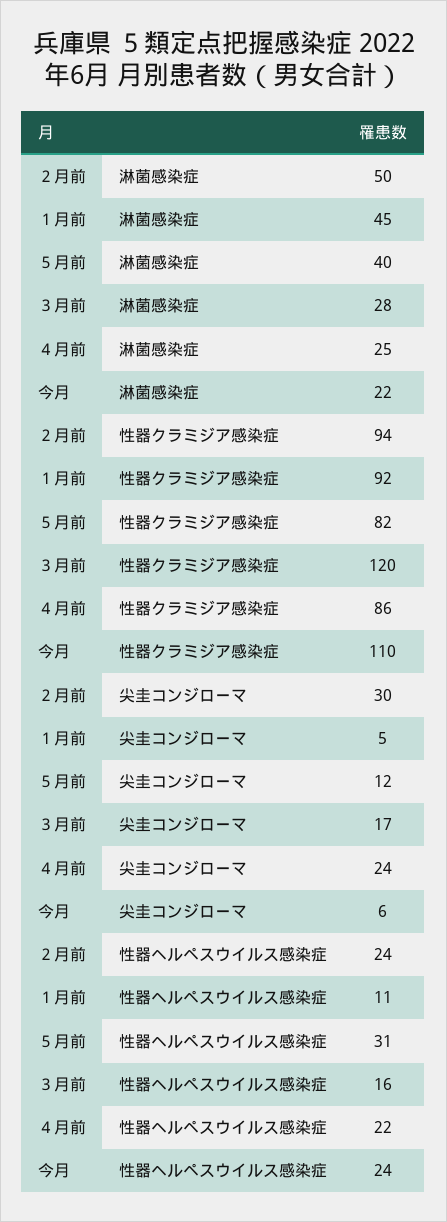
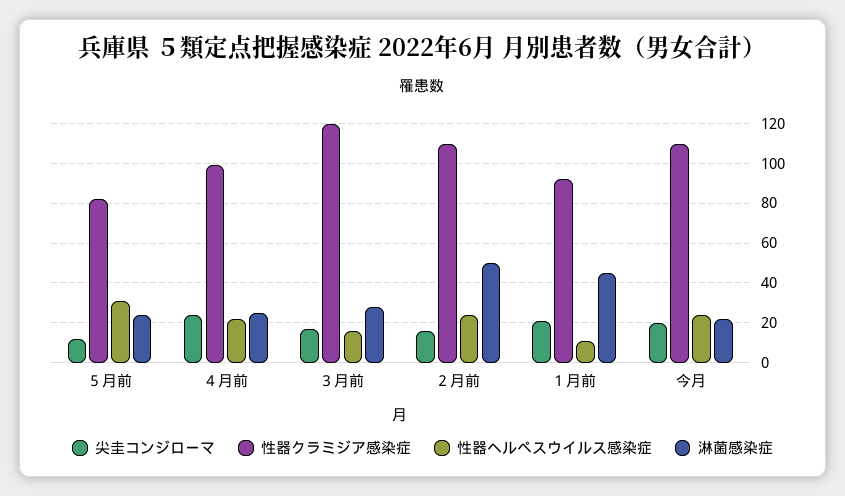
淋菌感染症, ５月前: 40 -> 25
性器クラミジア感染症, ２月前: 94 -> 110
性器クラミジア感染症, ４月前: 86 -> 100
尖圭コンジローマ, ２月前: 30 -> 15
尖圭コンジローマ, １月前: 5 -> 20
尖圭コンジローマ, 今月: 6 -> 20

